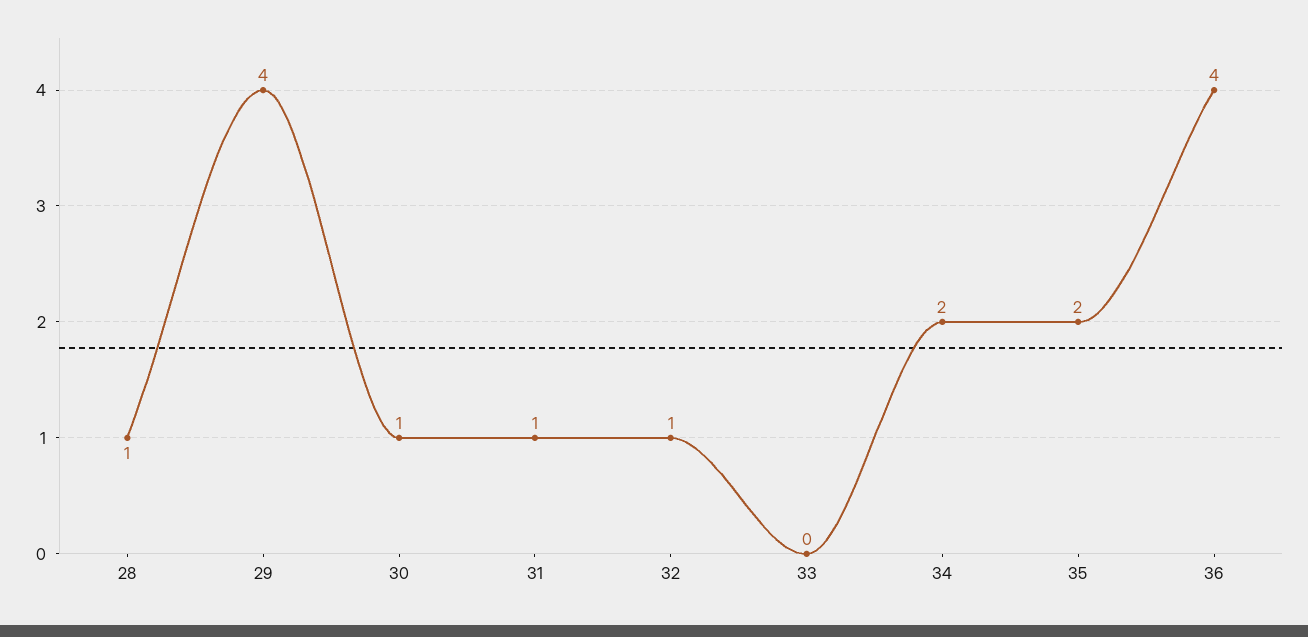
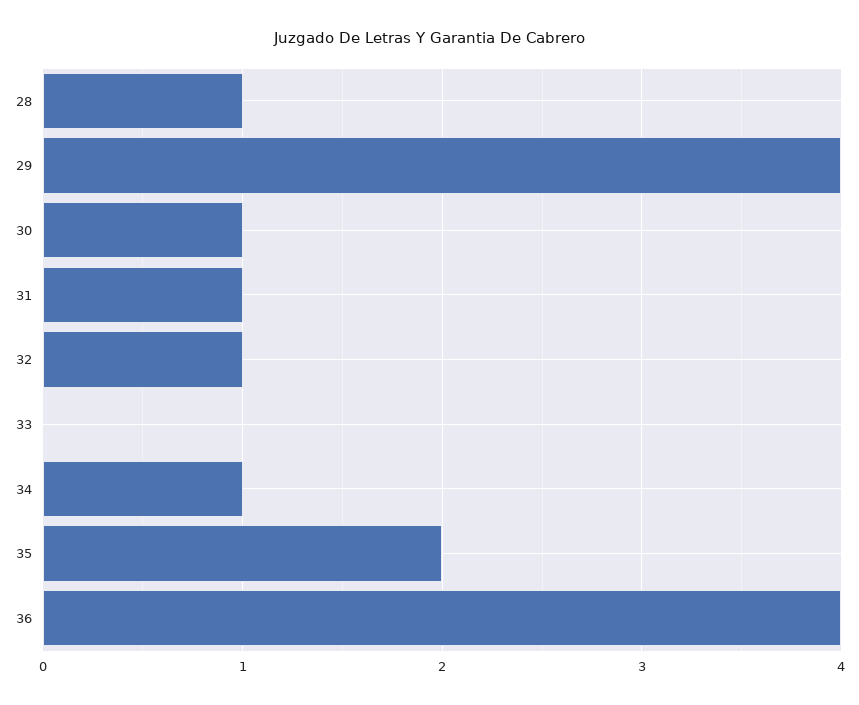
34: 2 -> 1

